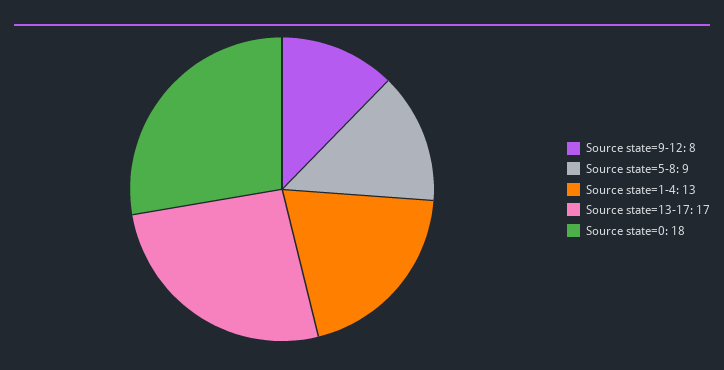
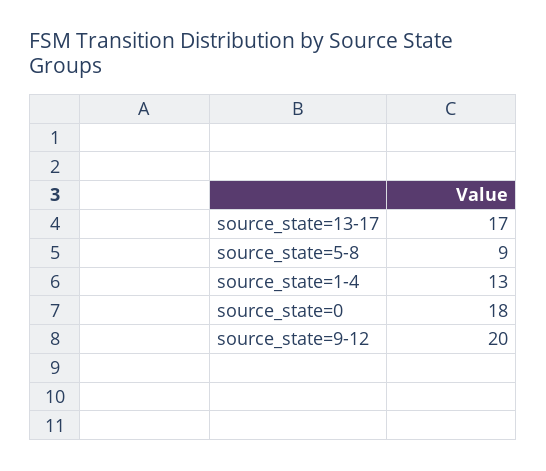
Source state=9-12: 8 -> 20

